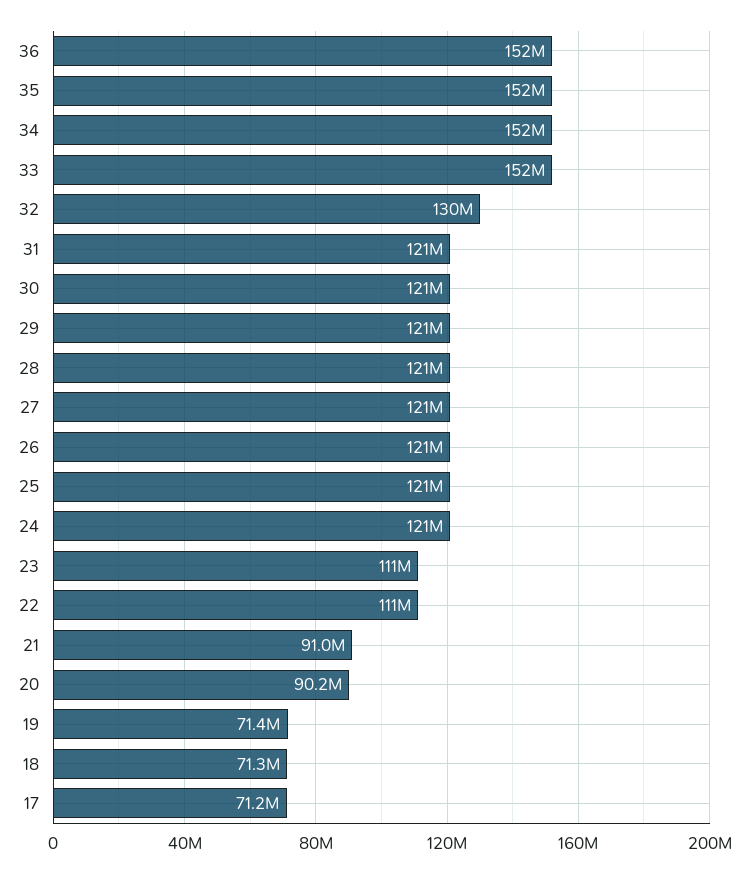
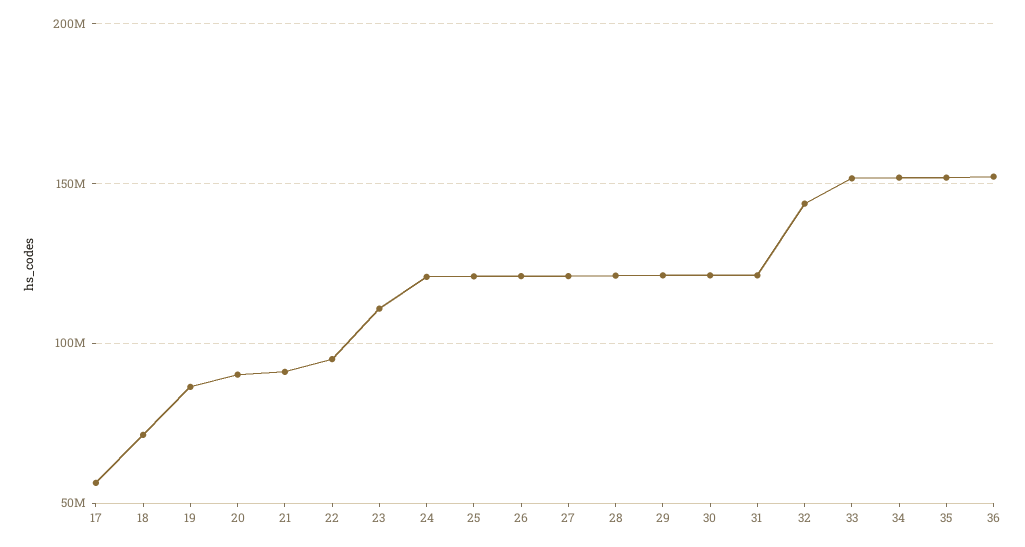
32: 130000000 -> 145000000
22: 111000000 -> 95000000
19: 71400000 -> 85000000
17: 71200000 -> 55000000

